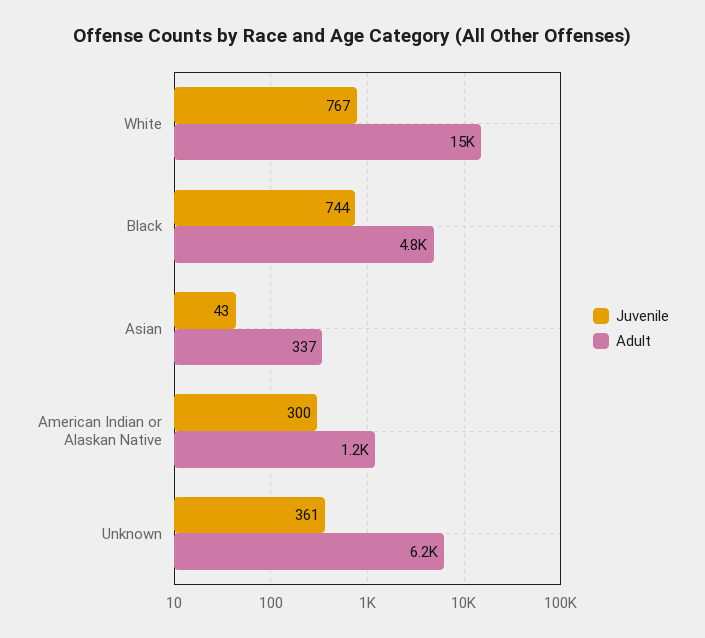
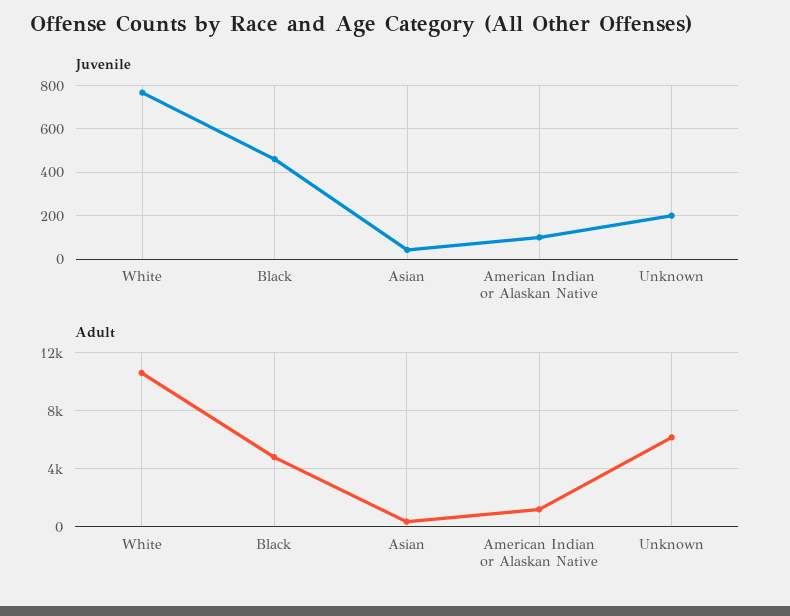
Adult, White: 15000 -> 10500
Juvenile, Black: 744 -> 450
Juvenile, American Indian or Alaskan Native: 300 -> 100
Juvenile, Unknown: 361 -> 200

